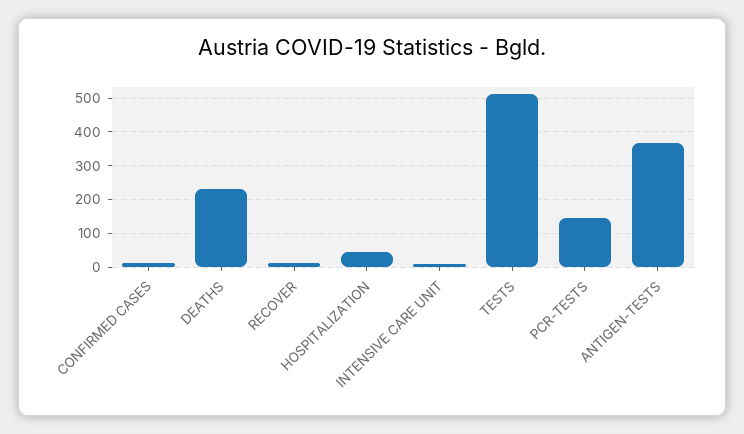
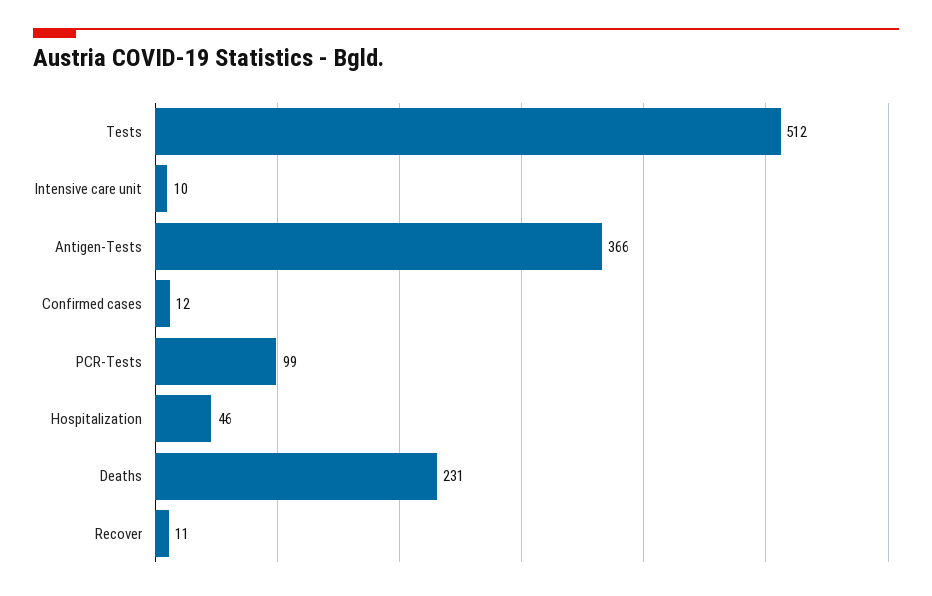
PCR-TESTS: 140 -> 99

